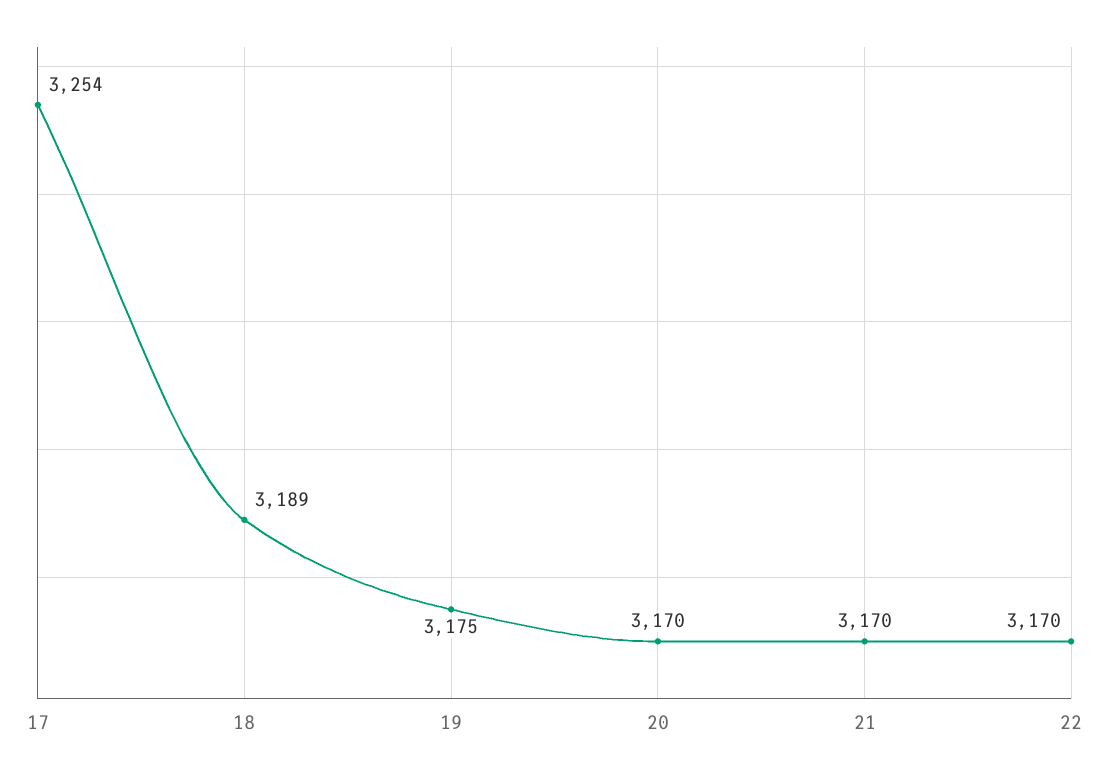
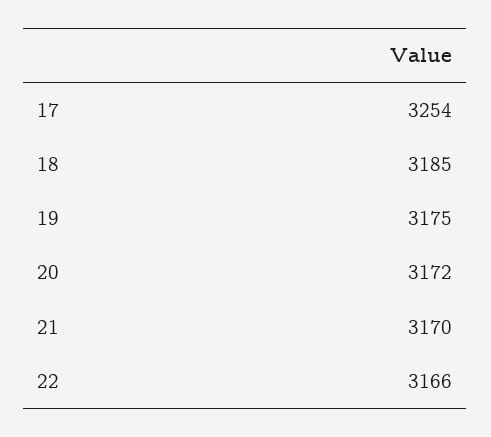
18: 3189 -> 3185
20: 3170 -> 3172
22: 3170 -> 3166

